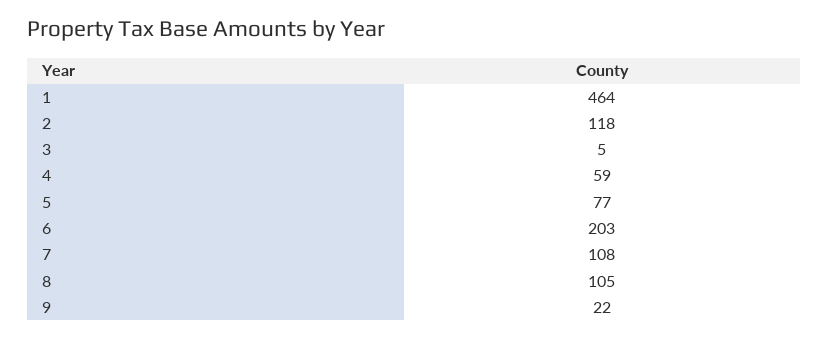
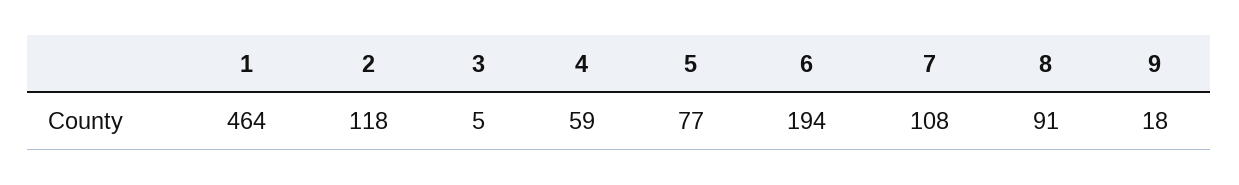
6: 203 -> 194
8: 105 -> 91
9: 22 -> 18

